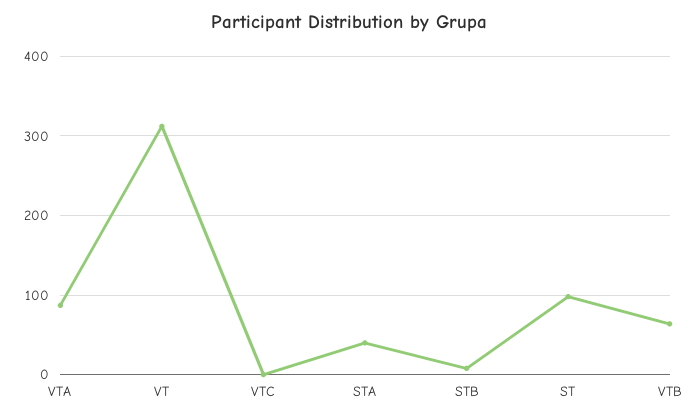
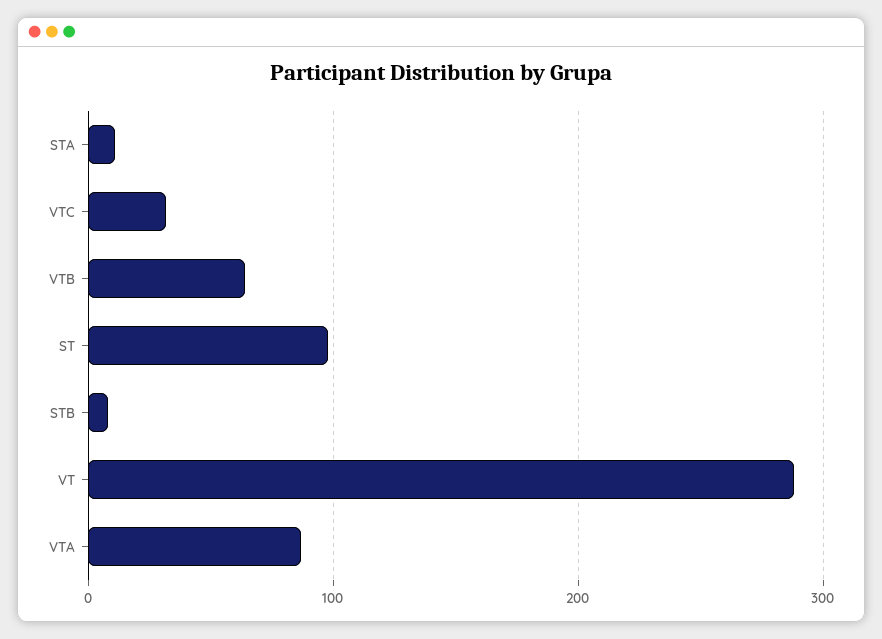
VT: 310 -> 290
VTC: 0 -> 30
STA: 40 -> 10

